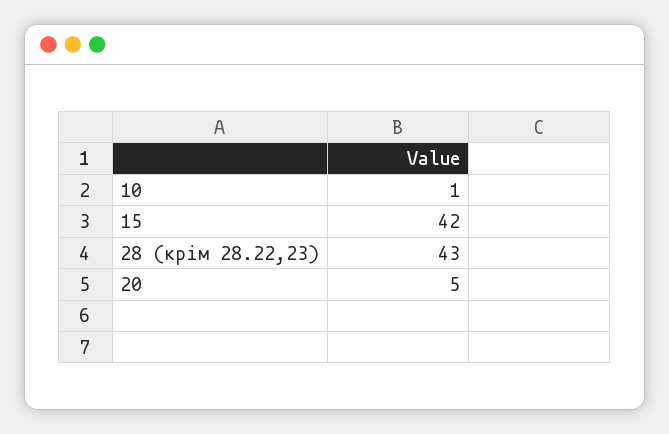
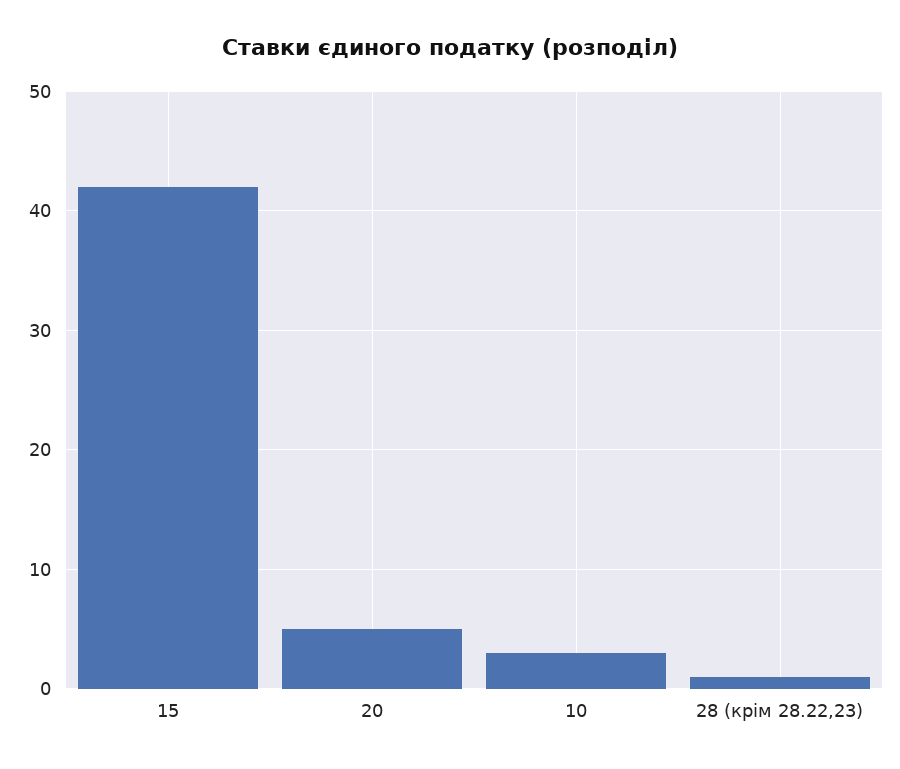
10: 1 -> 3
28 (крім 28.22,23): 43 -> 1

